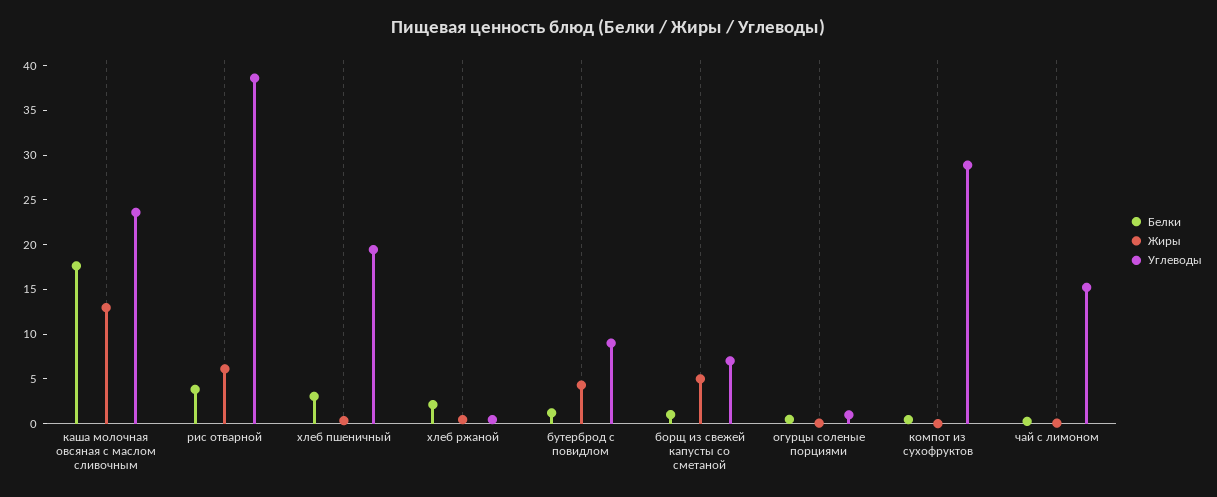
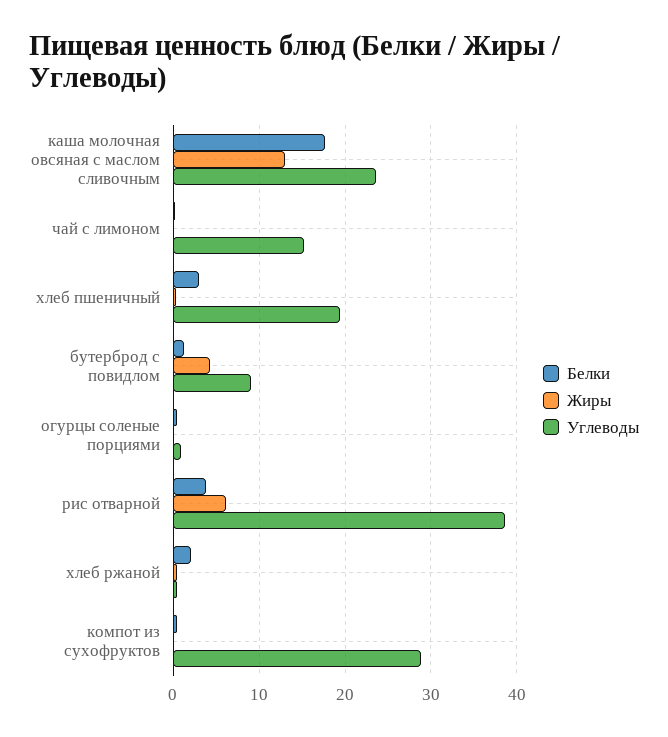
Белки, борщ из свежей капусты со сметаной: 1 -> none
Жиры, борщ из свежей капусты со сметаной: 5 -> none
Углеводы, борщ из свежей капусты со сметаной: 7 -> none

